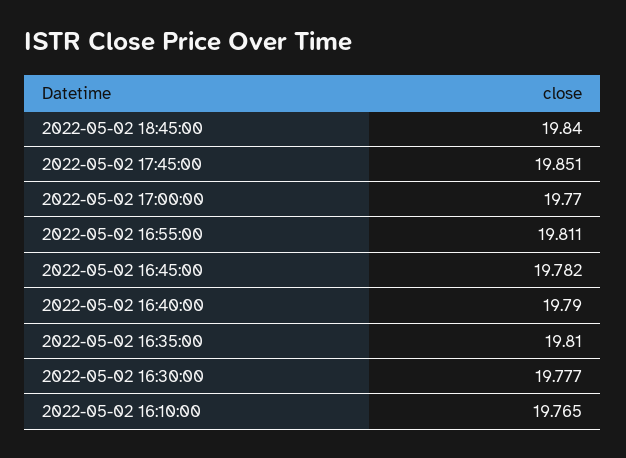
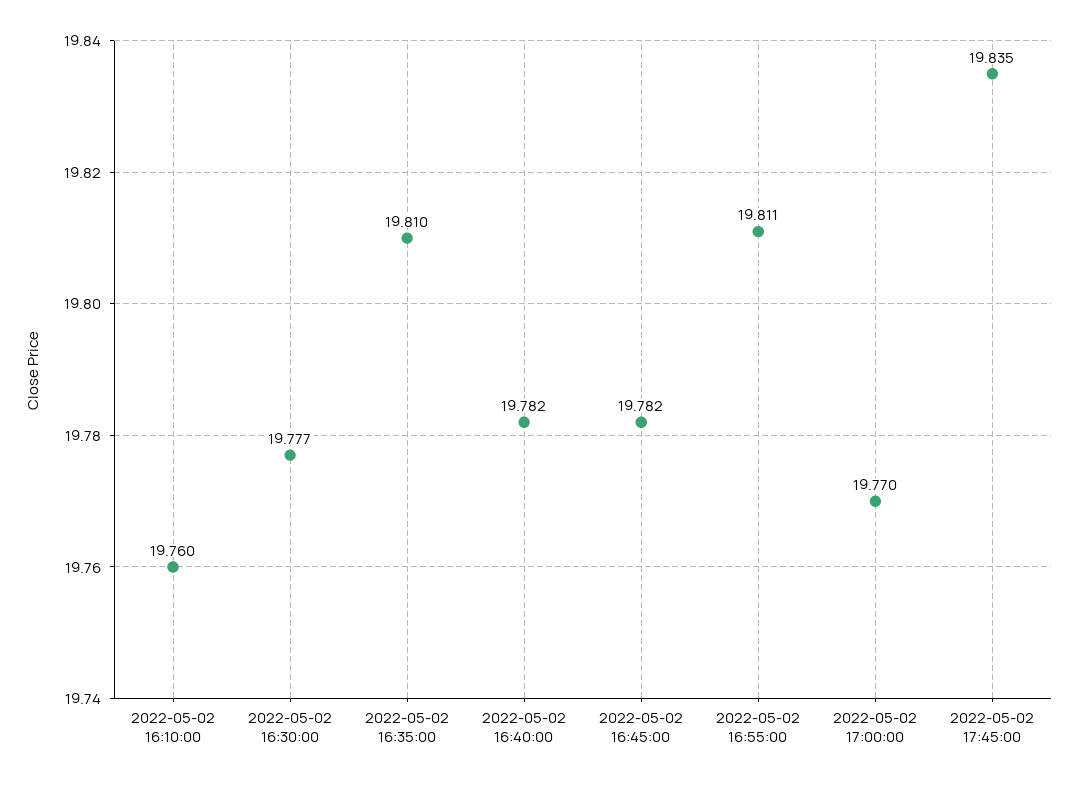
2022-05-02 18:45:00: 19.84 -> none
2022-05-02 17:45:00: 19.851 -> 19.835
2022-05-02 16:40:00: 19.79 -> 19.782
2022-05-02 16:10:00: 19.765 -> 19.76

